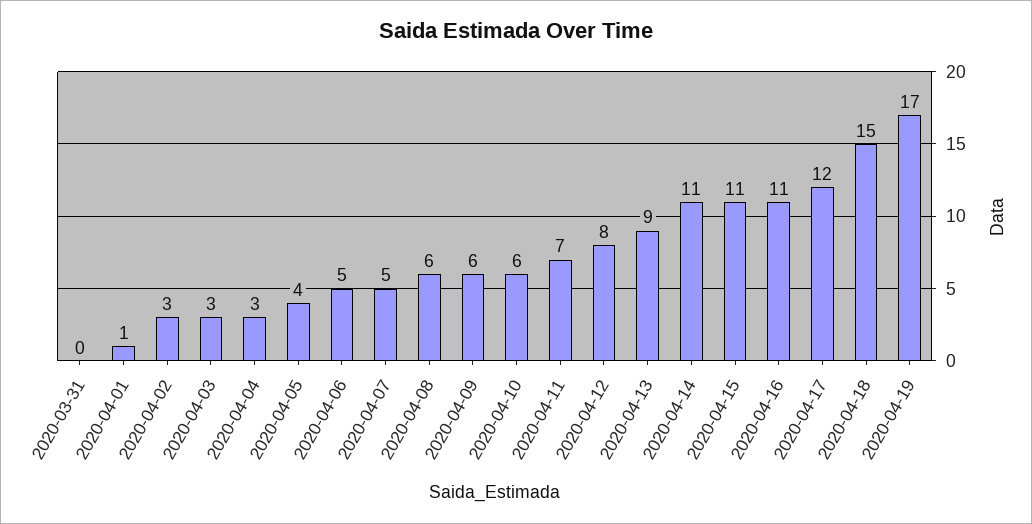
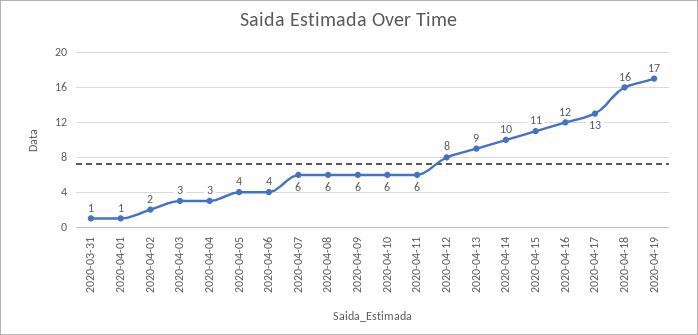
2020-03-31: 0 -> 1
2020-04-02: 3 -> 2
2020-04-06: 5 -> 4
2020-04-07: 5 -> 6
2020-04-11: 7 -> 6
2020-04-14: 11 -> 10
2020-04-16: 11 -> 12
2020-04-17: 12 -> 13
2020-04-18: 15 -> 16

